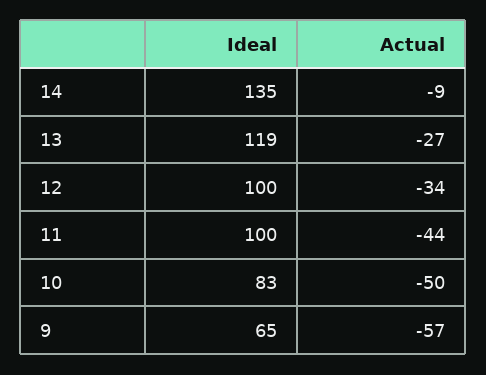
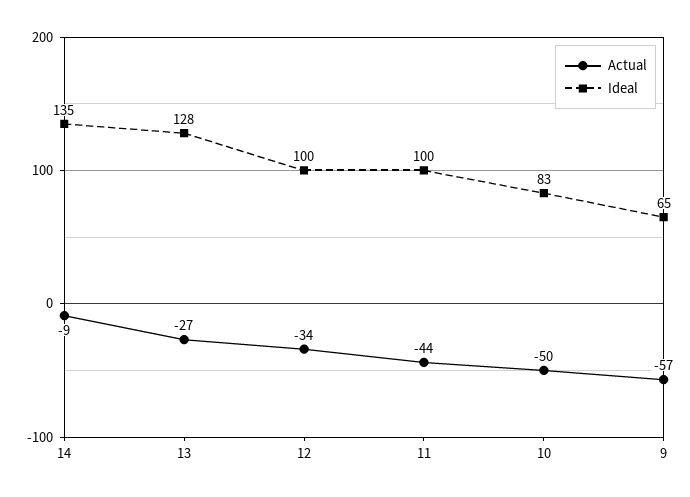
Ideal, 13: 119 -> 128

